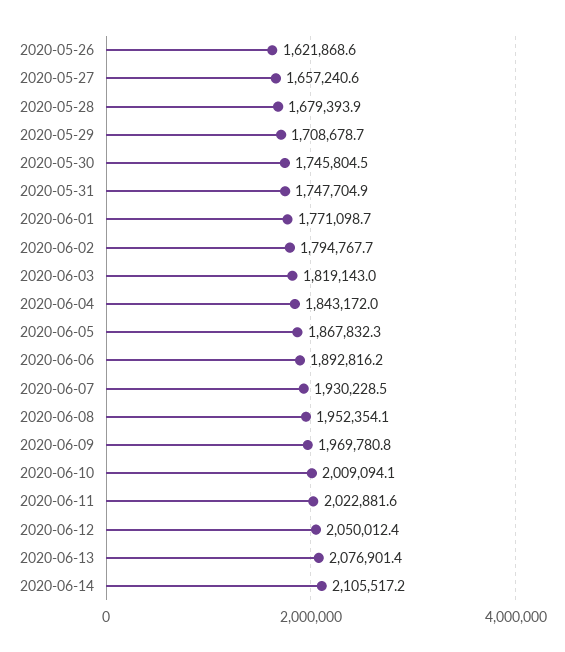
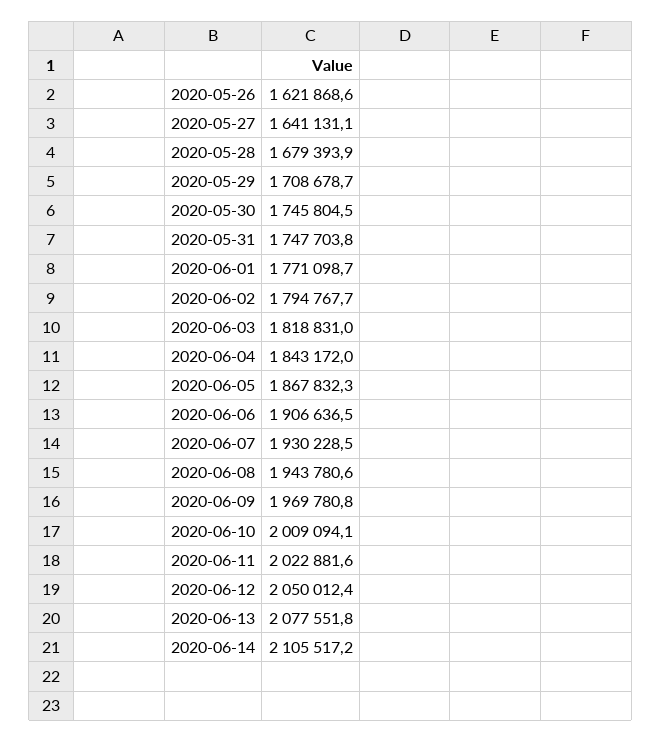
2020-05-27: 1657240.6 -> 1641131.1
2020-05-31: 1747704.9 -> 1747703.8
2020-06-03: 1819143 -> 1818831
2020-06-06: 1892816.2 -> 1906636.5
2020-06-08: 1952354.1 -> 1943780.6
2020-06-13: 2076901.4 -> 2077551.8

